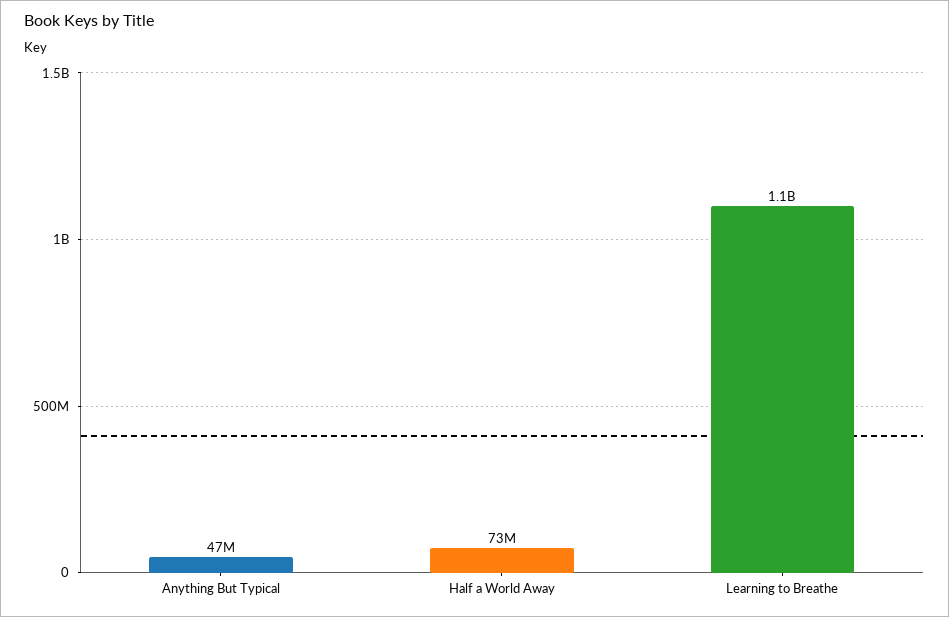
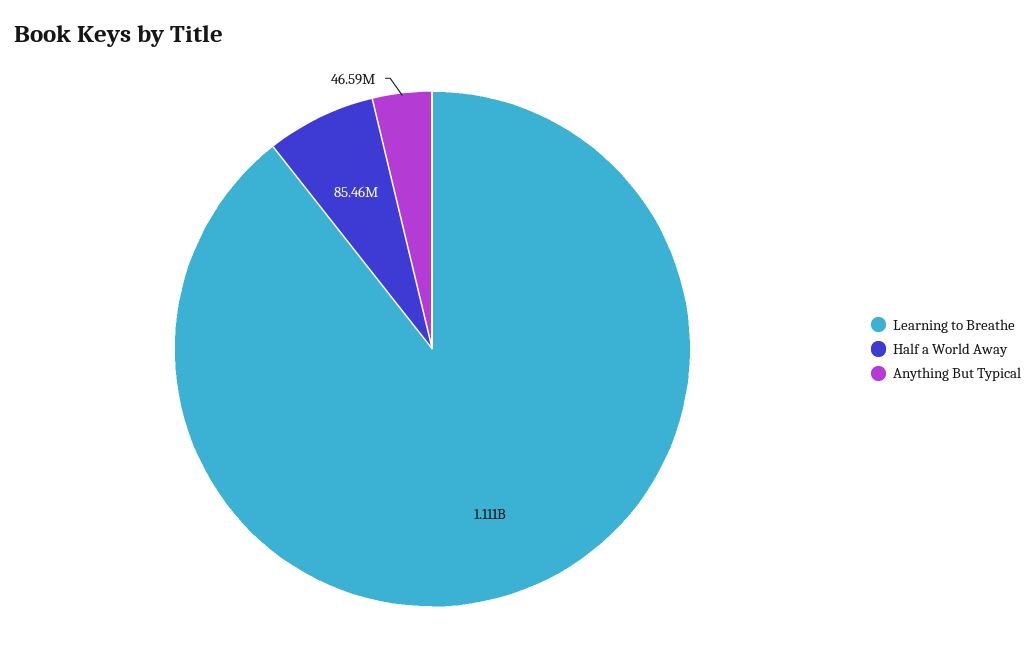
Half a World Away: 73000000 -> 85460000

